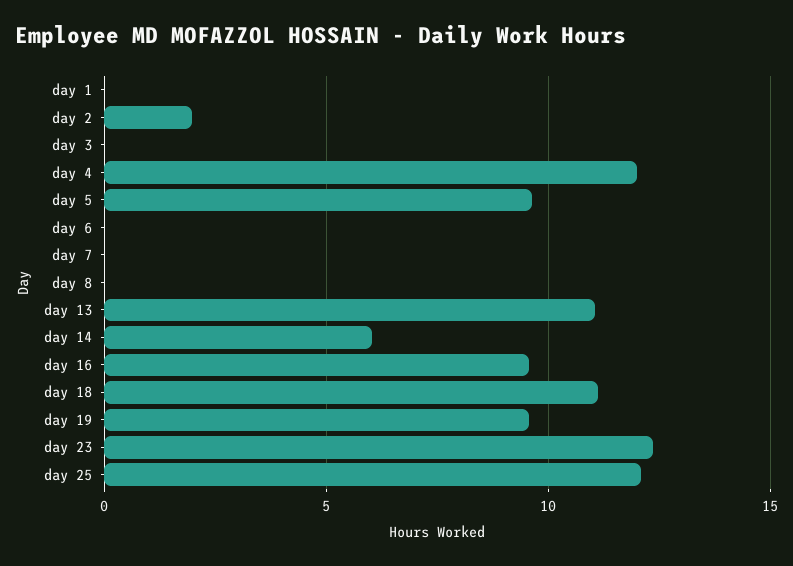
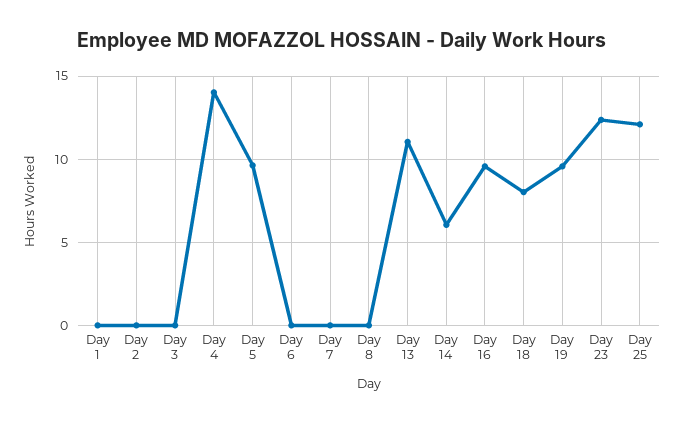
day 2: 2 -> 0
day 4: 12 -> 14
day 18: 11 -> 8

